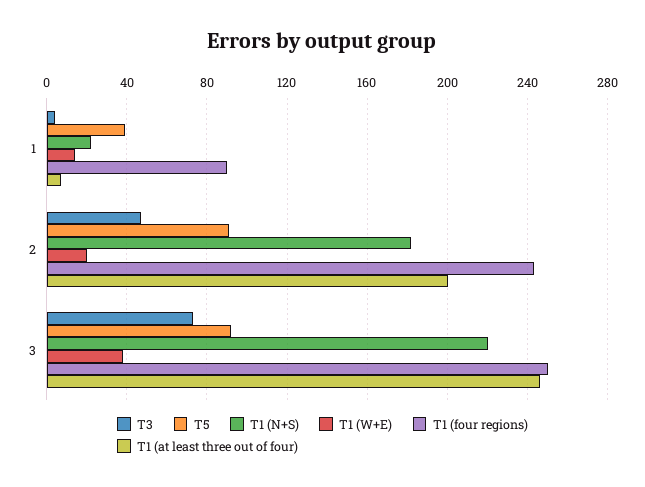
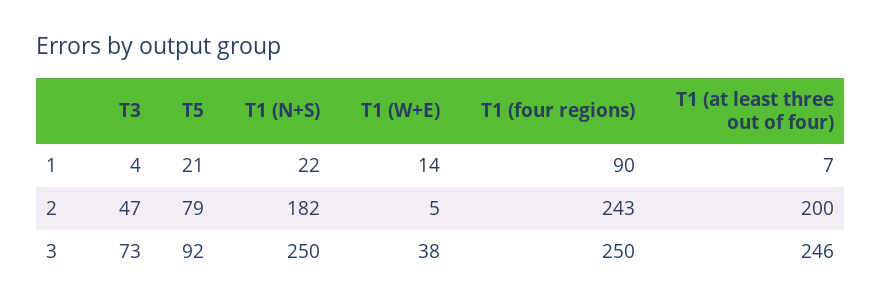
T5, 1: 40 -> 21
T5, 2: 90 -> 79
T1 (W+E), 2: 20 -> 5
T1 (N+S), 3: 220 -> 250

